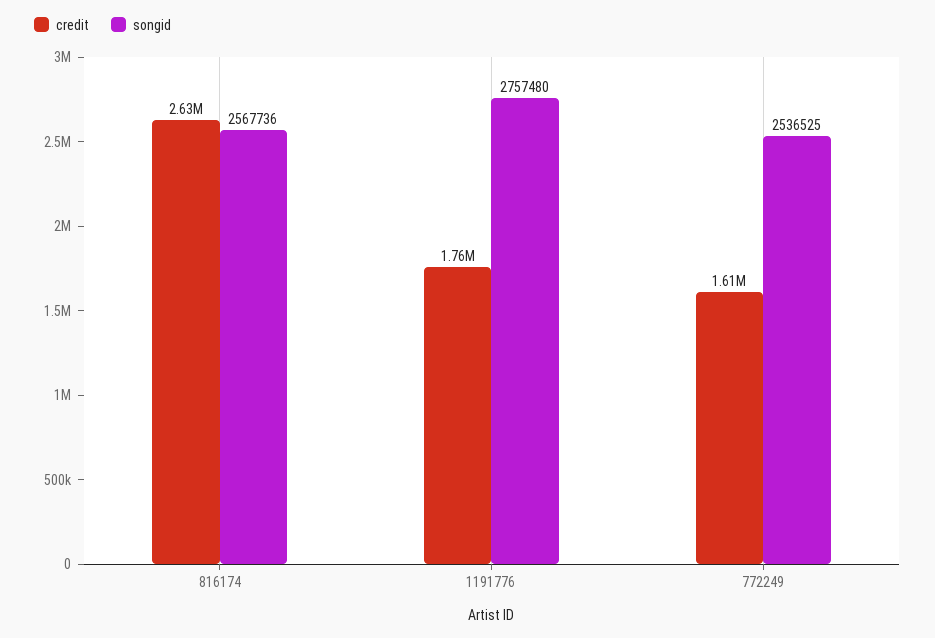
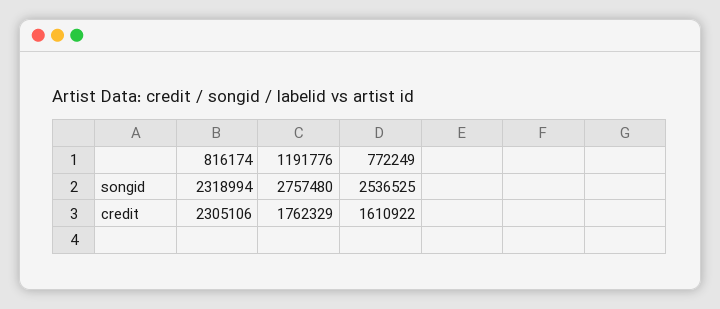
credit, 816174: 2630000 -> 2305106
songid, 816174: 2567736 -> 2318994

